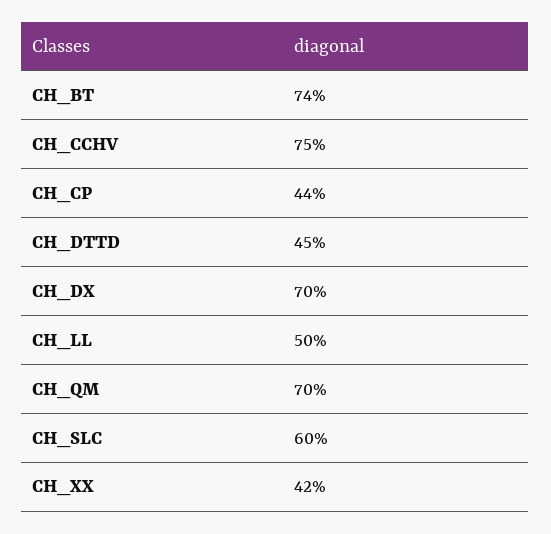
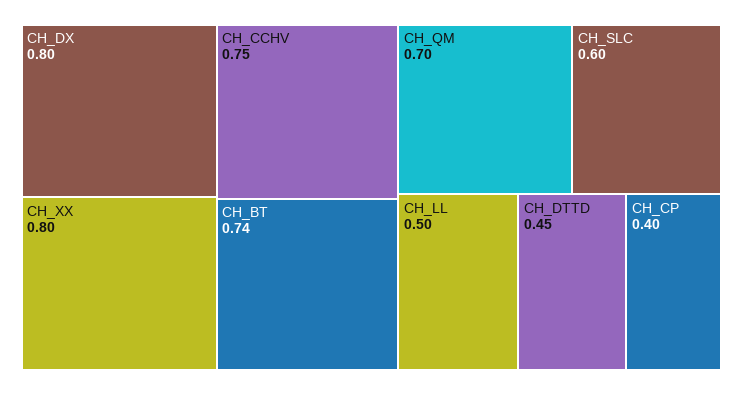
CH_CP: 0.44 -> 0.4
CH_DX: 0.7 -> 0.8
CH_XX: 0.42 -> 0.8

